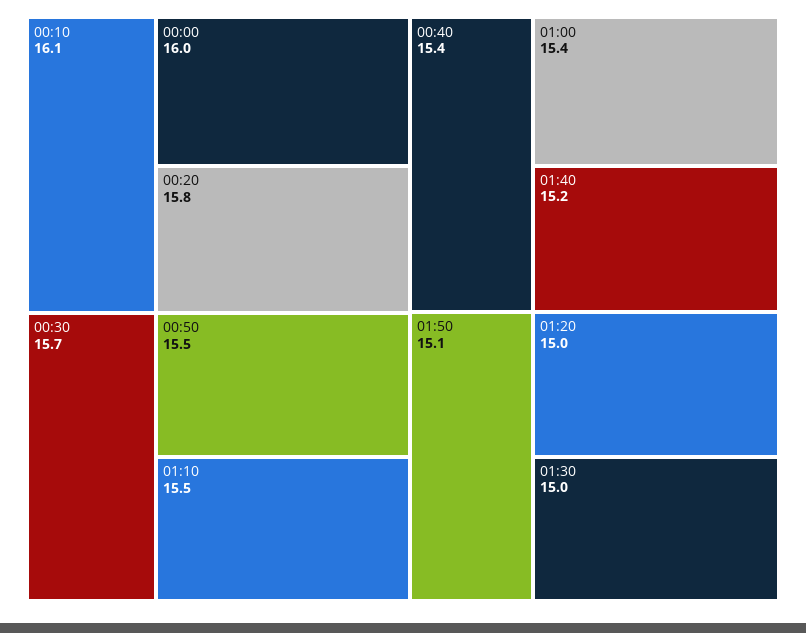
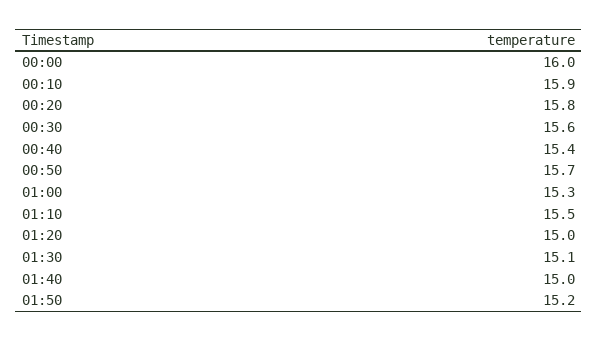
00:10: 16.1 -> 15.9
00:30: 15.7 -> 15.6
00:50: 15.5 -> 15.7
01:00: 15.4 -> 15.3
01:40: 15.2 -> 15
01:50: 15.1 -> 15.2
01:30: 15 -> 15.1

